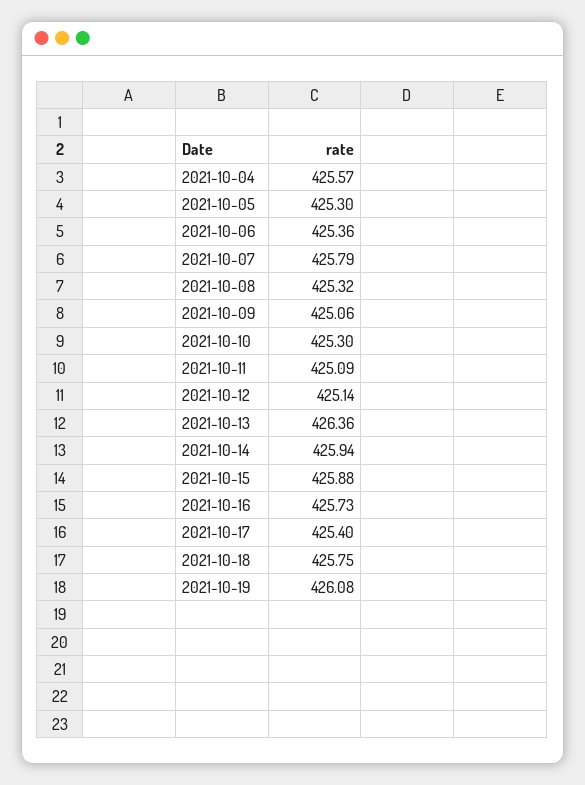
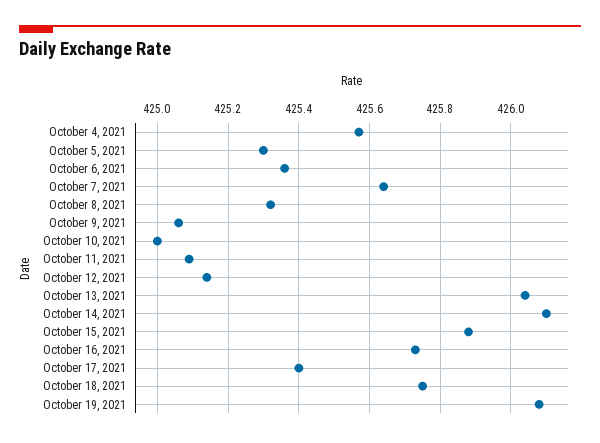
2021-10-07: 425.79 -> 425.65
2021-10-10: 425.3 -> 425
2021-10-13: 426.36 -> 426.05
2021-10-14: 425.94 -> 426.1

